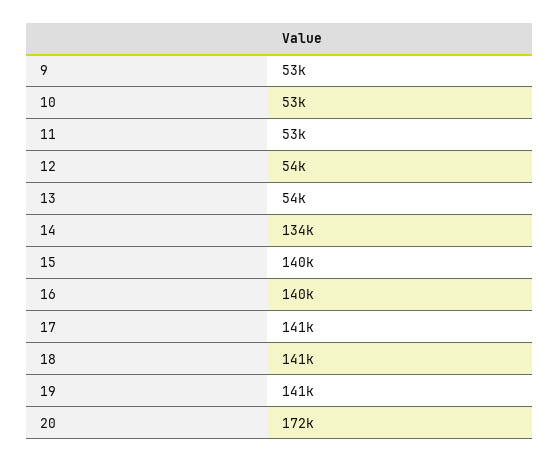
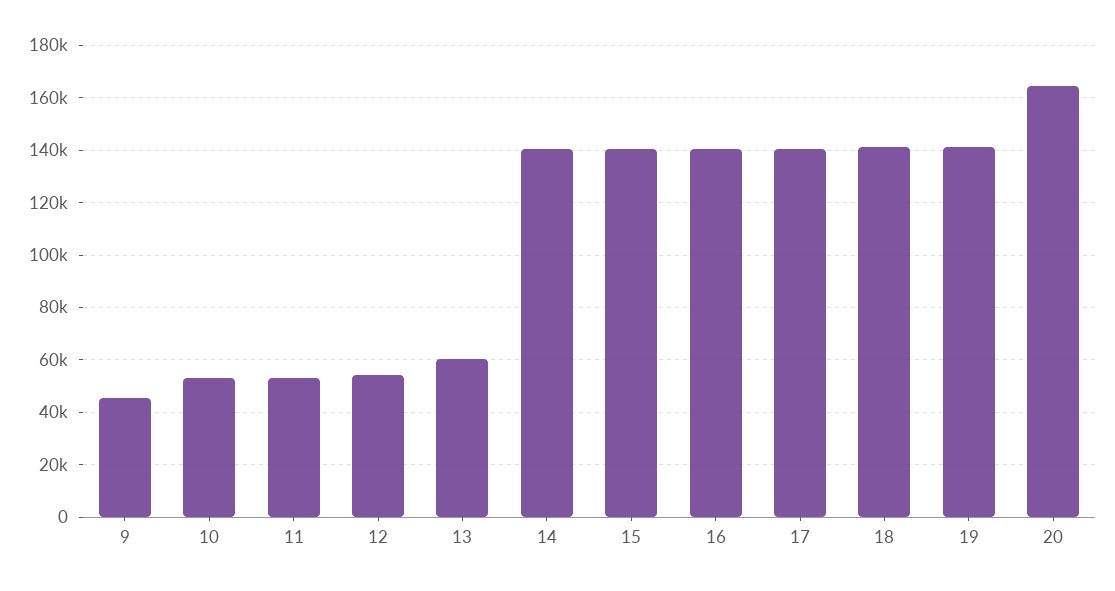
9: 53000 -> 45000
13: 54000 -> 60000
14: 134000 -> 140000
20: 172000 -> 165000

